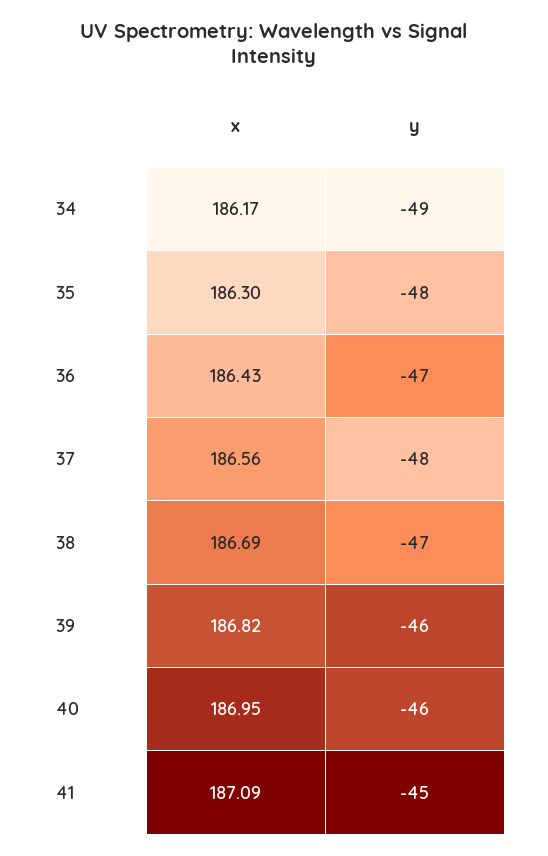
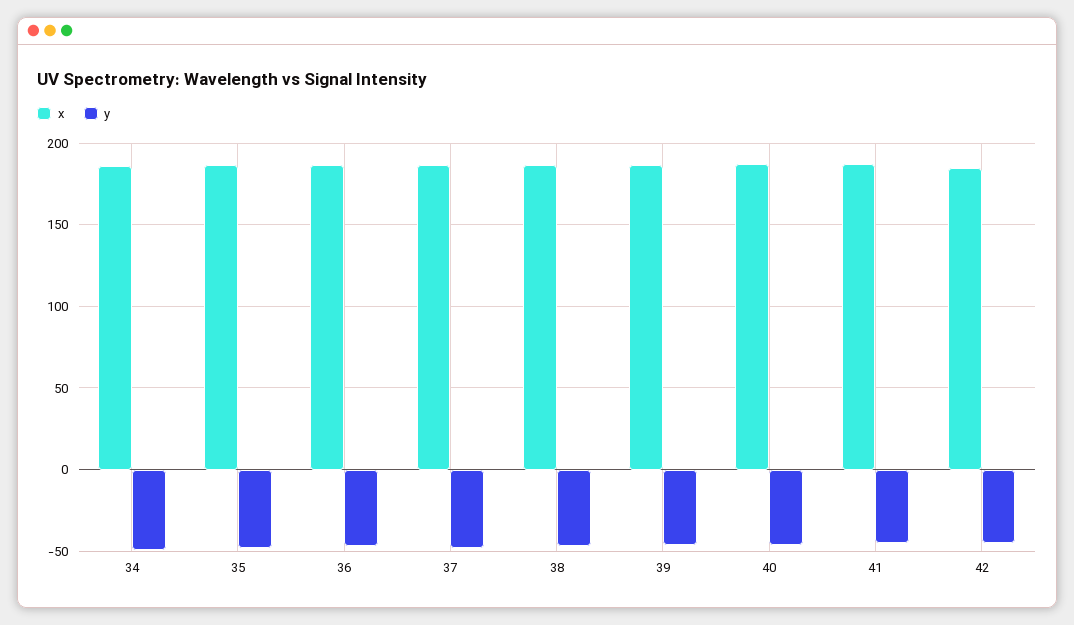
x, 42: none -> 185
y, 42: none -> -45

